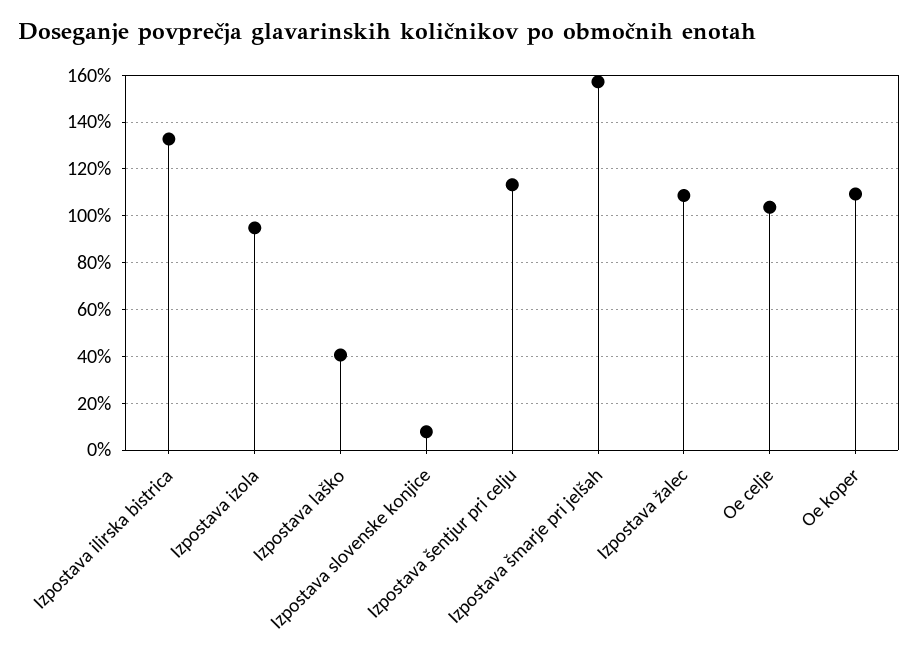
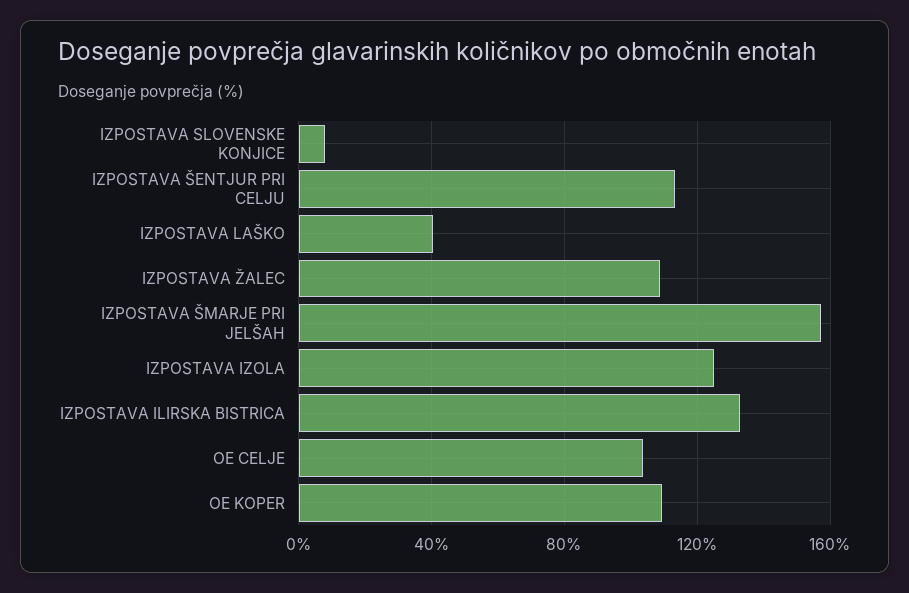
Izpostava izola: 95 -> 125

